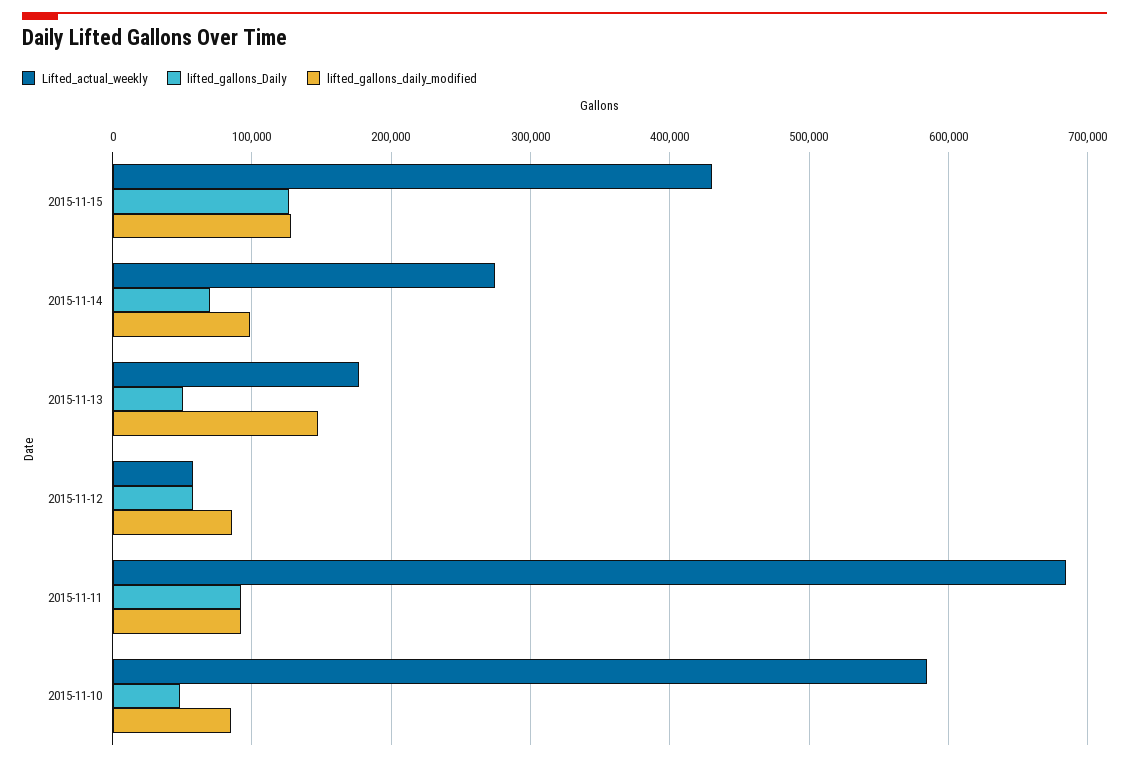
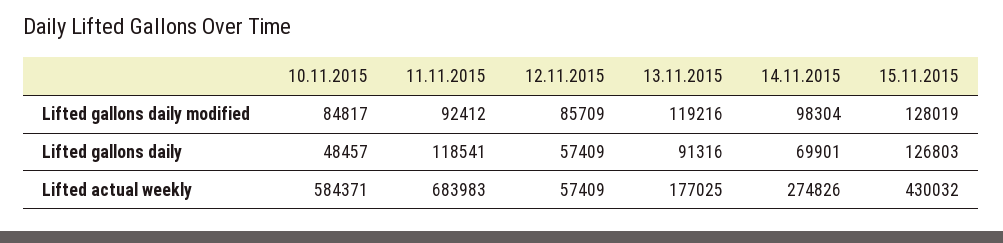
lifted_gallons_Daily, 2015-11-13: 50000 -> 91316
lifted_gallons_daily_modified, 2015-11-13: 150000 -> 119216
lifted_gallons_Daily, 2015-11-11: 90000 -> 118541

